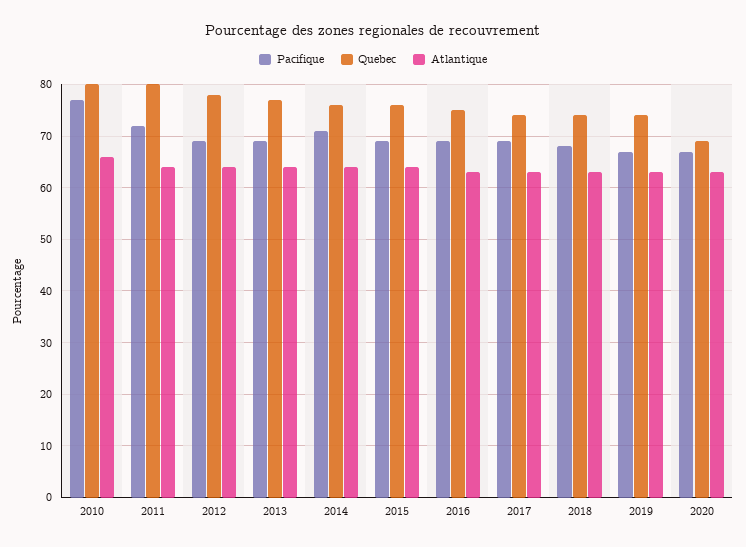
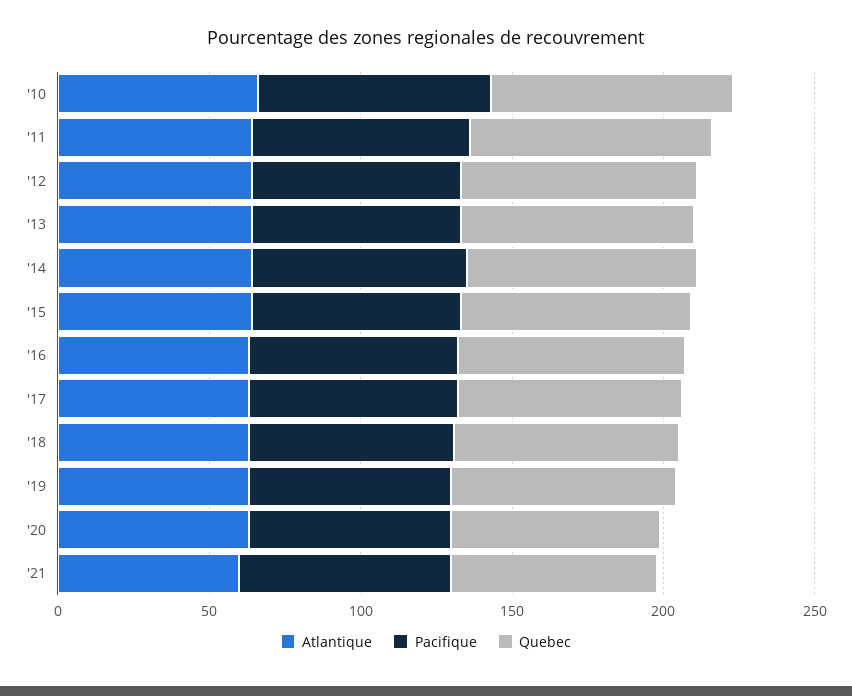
Atlantique, '21: none -> 60
Pacifique, '21: none -> 70
Quebec, '21: none -> 70

